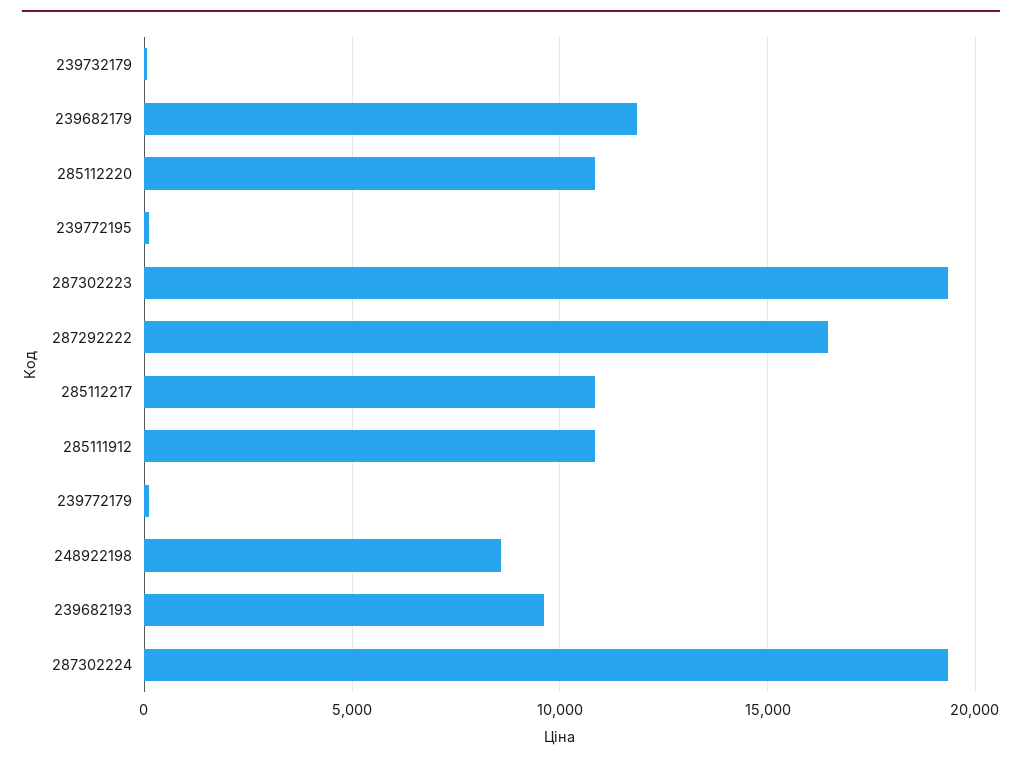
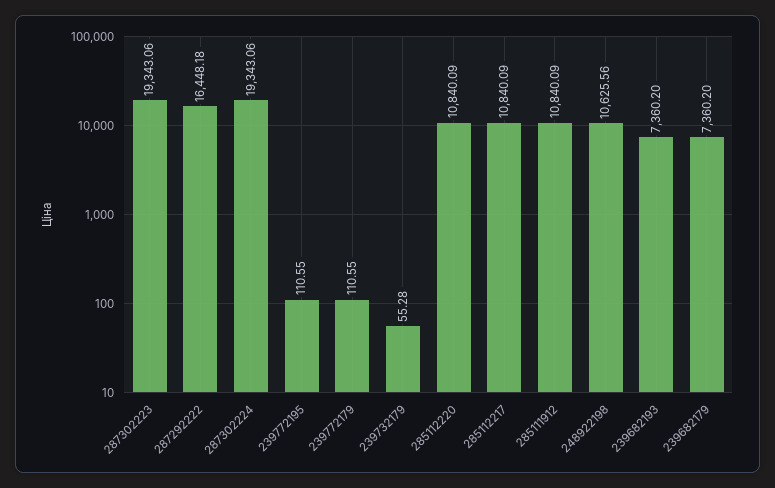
239682179: 12000 -> 7360.2
248922198: 8500 -> 10625.56
239682193: 9500 -> 7360.2

